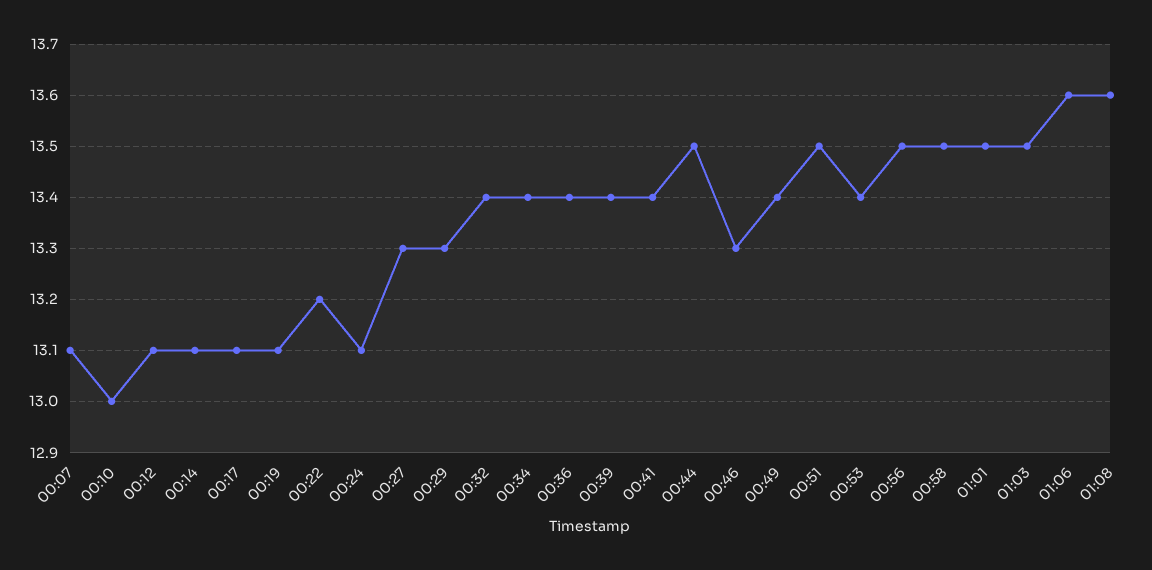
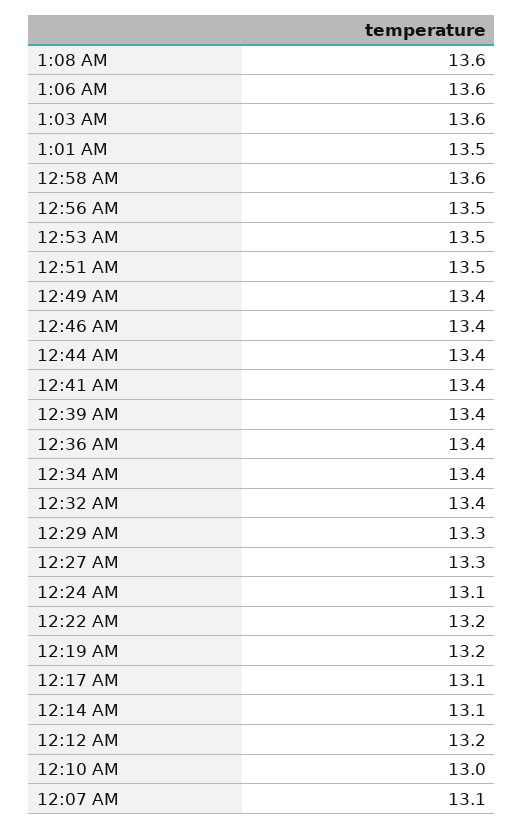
00:12: 13.1 -> 13.2
00:19: 13.1 -> 13.2
00:44: 13.5 -> 13.4
00:46: 13.3 -> 13.4
00:53: 13.4 -> 13.5
00:58: 13.5 -> 13.6
01:03: 13.5 -> 13.6

